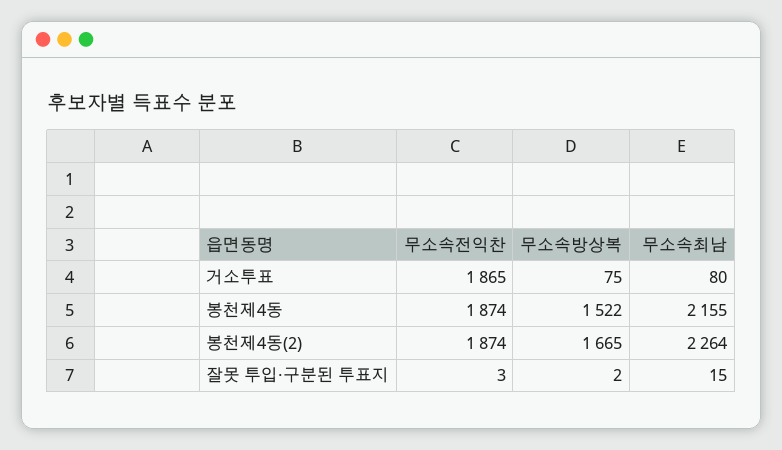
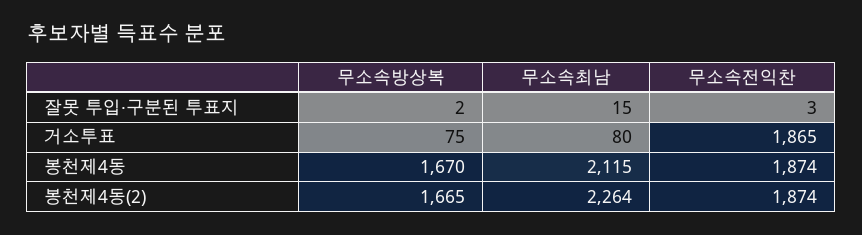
무소속방상복, 봉천제4동: 1522 -> 1670
무소속최남, 봉천제4동: 2155 -> 2115

